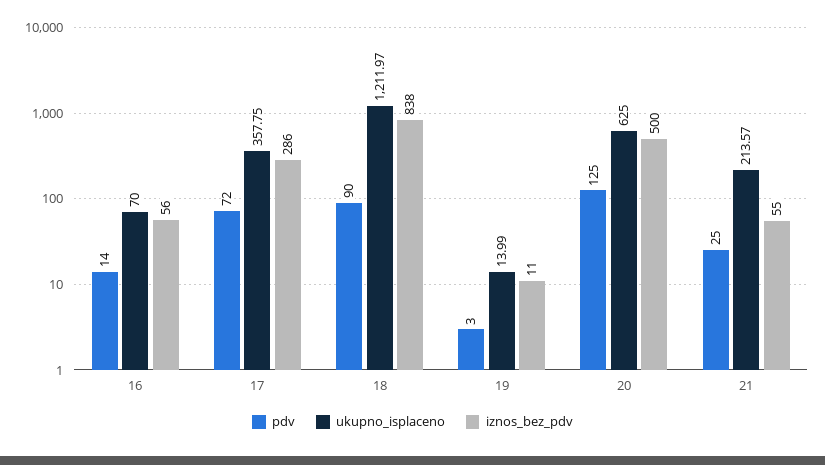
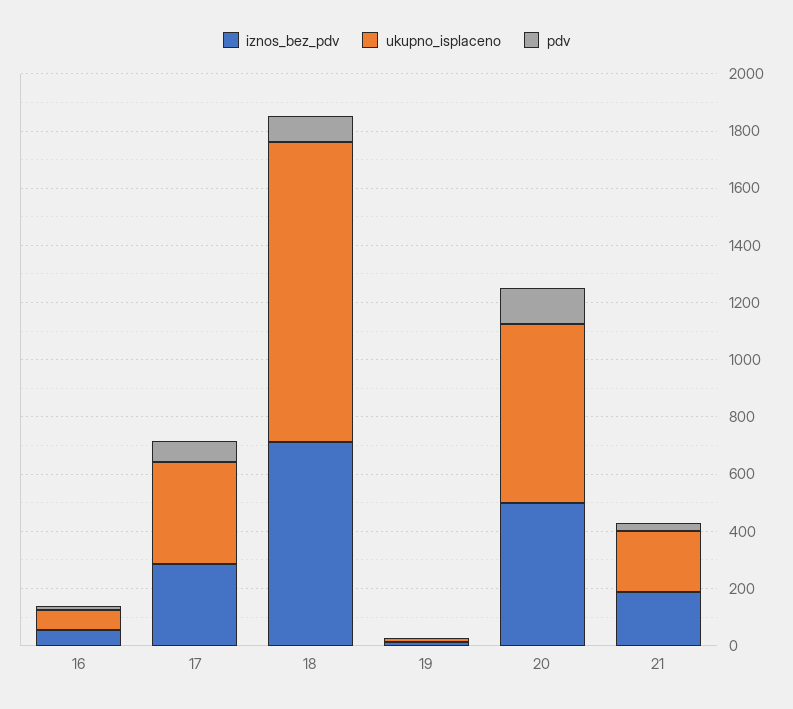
ukupno_isplaceno, 18: 1211.97 -> 1050
iznos_bez_pdv, 18: 838 -> 700
iznos_bez_pdv, 21: 55 -> 200

